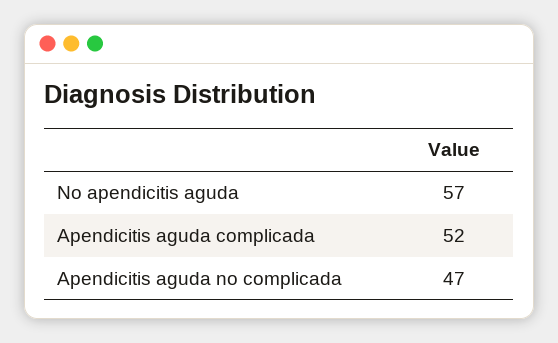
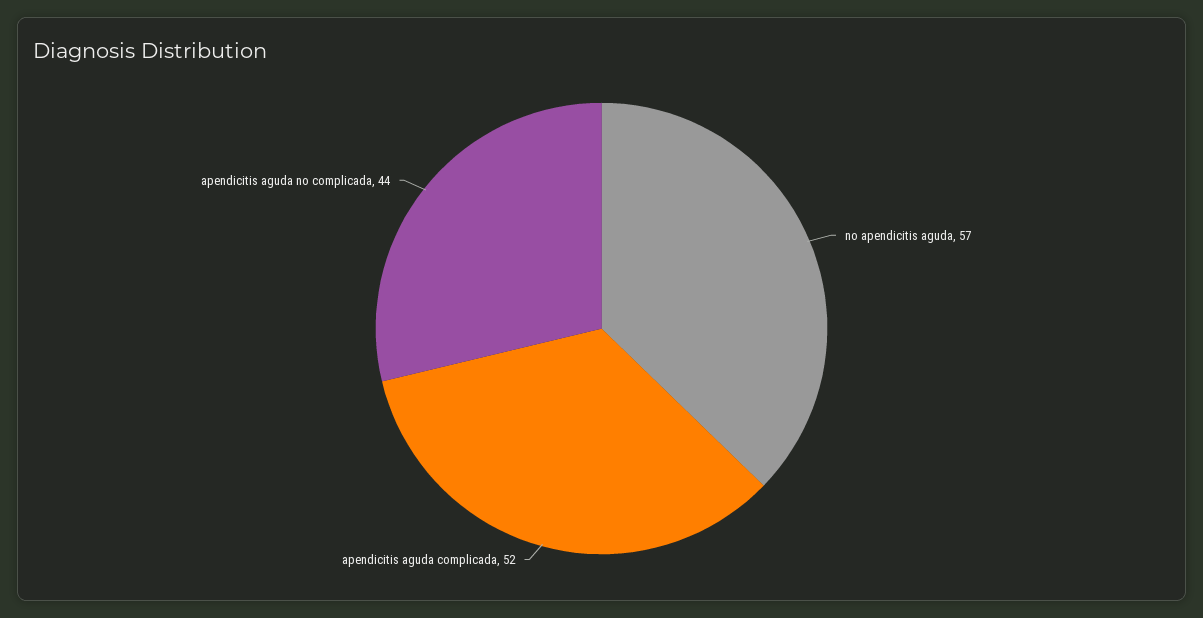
Apendicitis aguda no complicada: 47 -> 44

